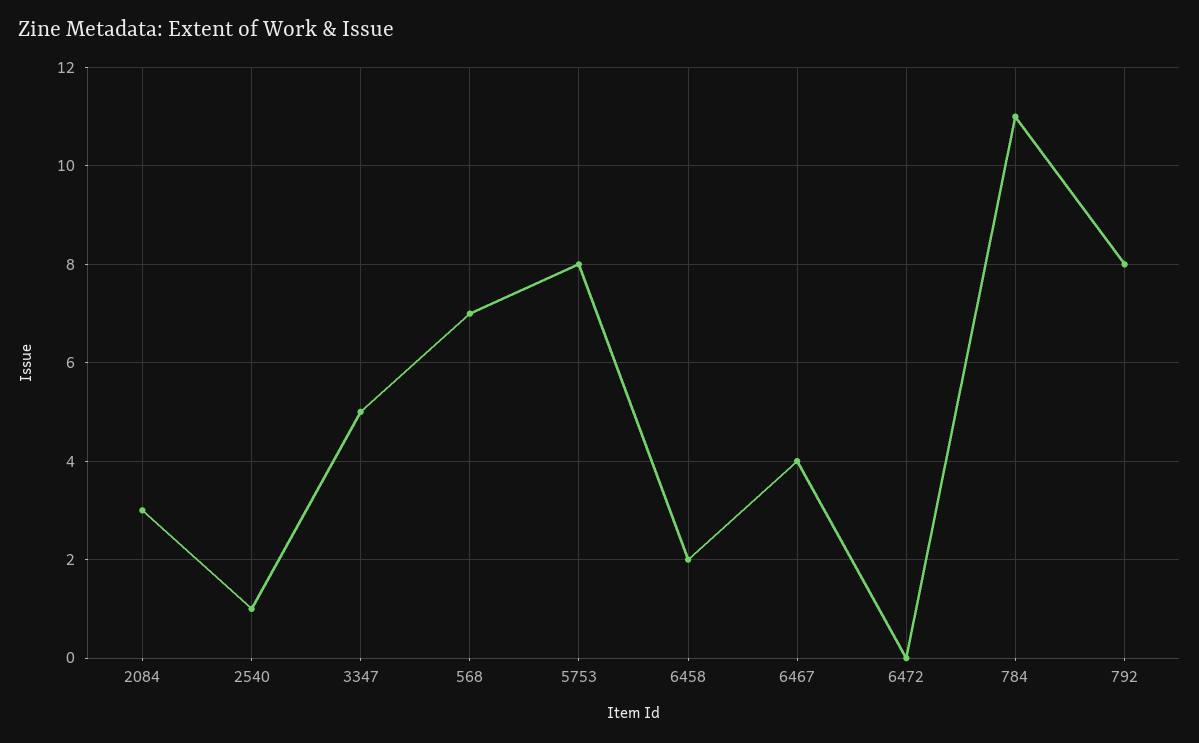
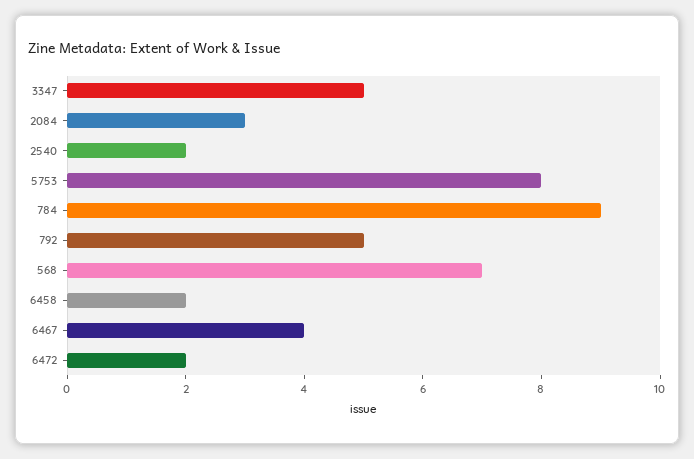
2540: 1 -> 2
6472: 0 -> 2
784: 11 -> 9
792: 8 -> 5

